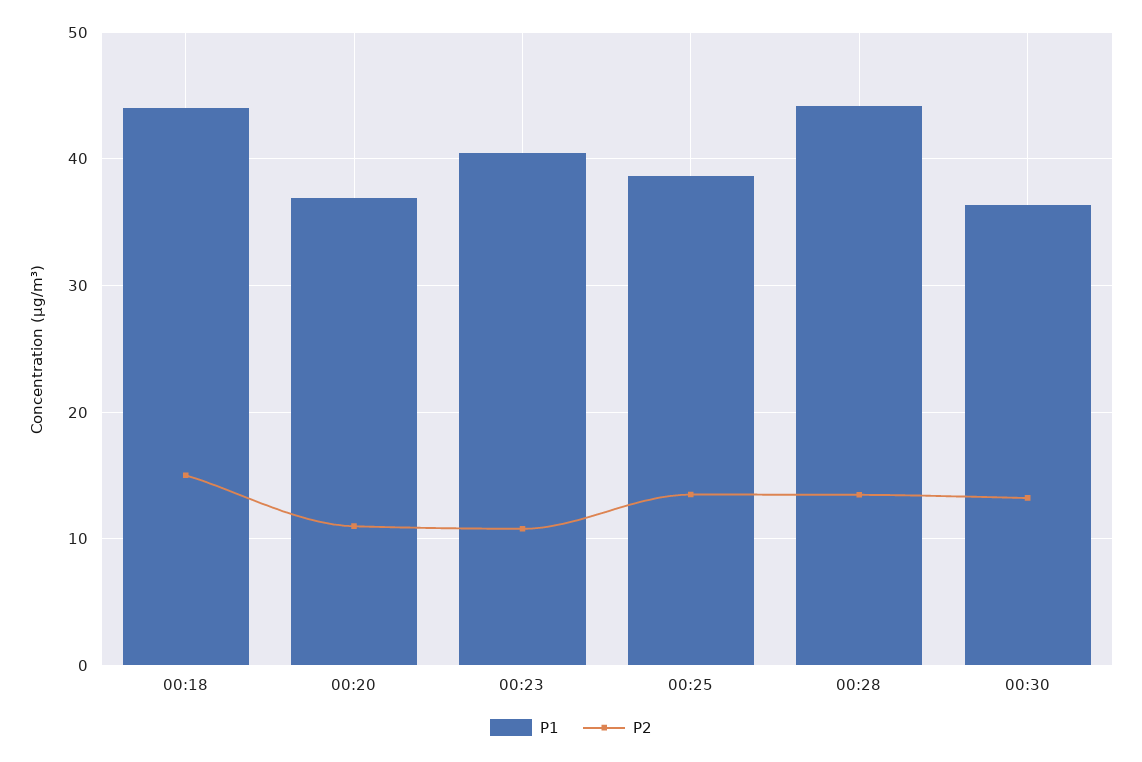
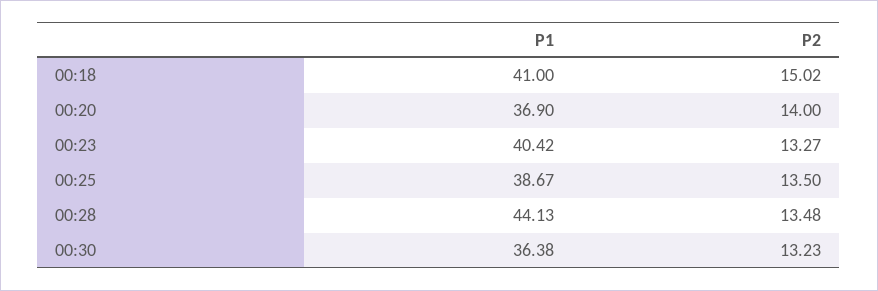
P1, 00:18: 44 -> 41
P2, 00:20: 11 -> 14
P2, 00:23: 11 -> 13.27

